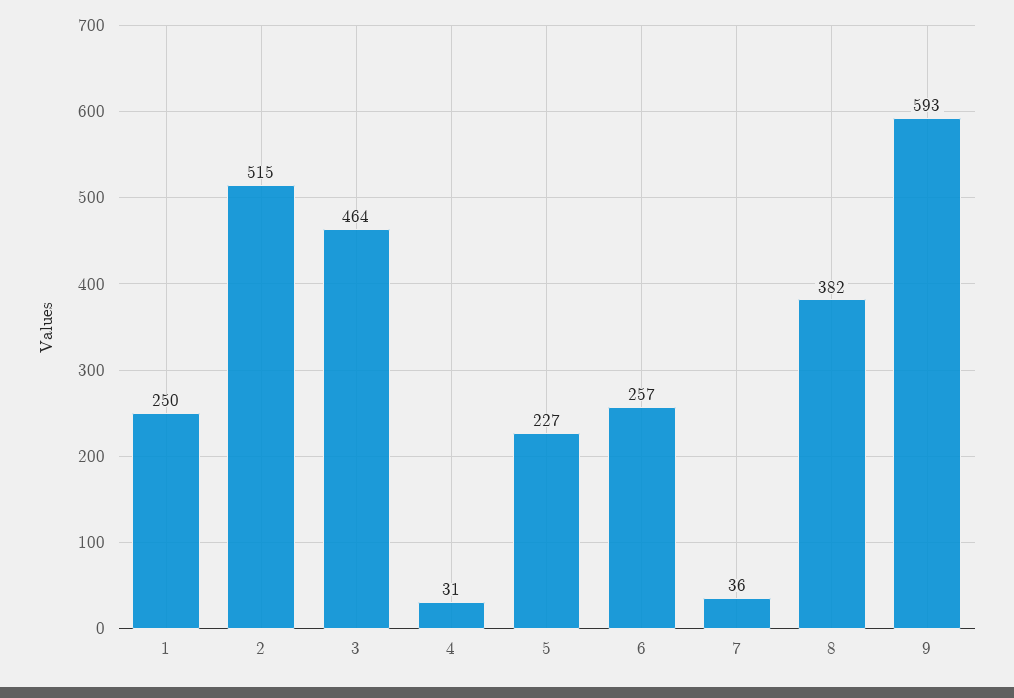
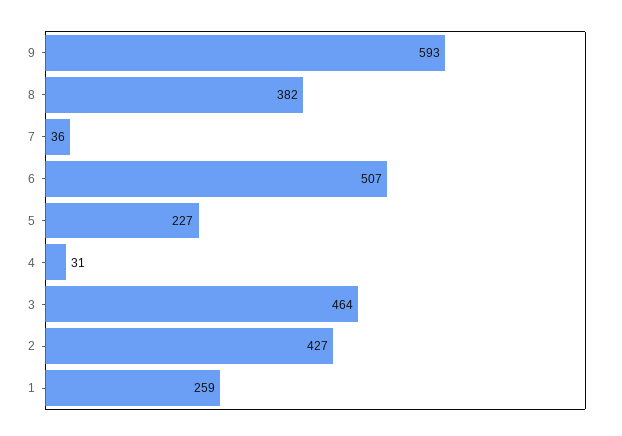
1: 250 -> 259
2: 515 -> 427
6: 257 -> 507

